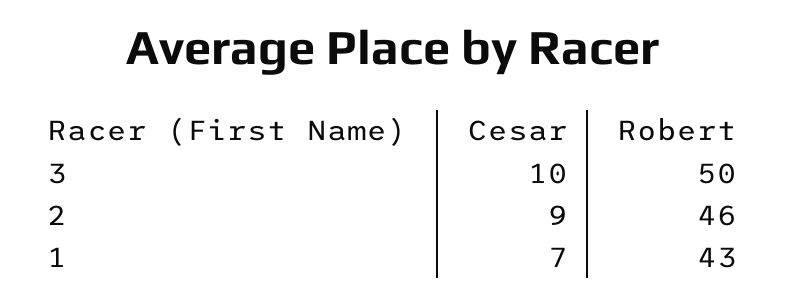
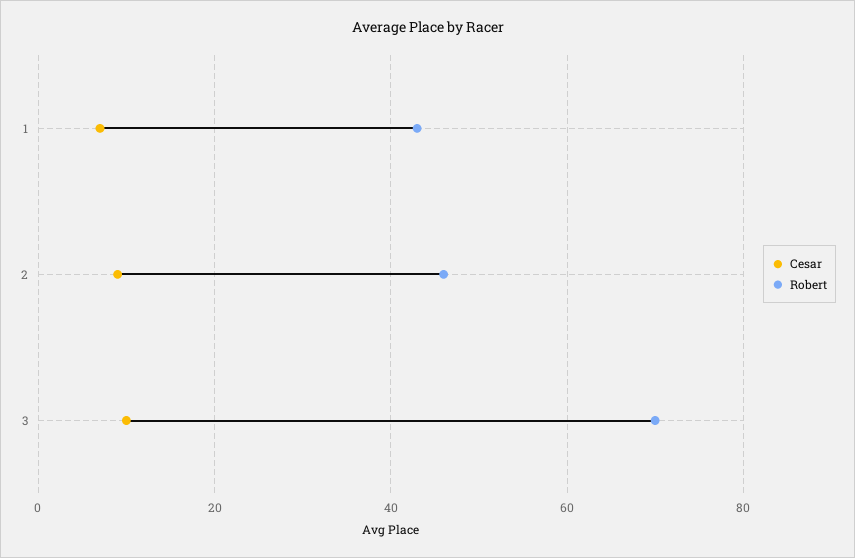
Robert, 3: 50 -> 70

